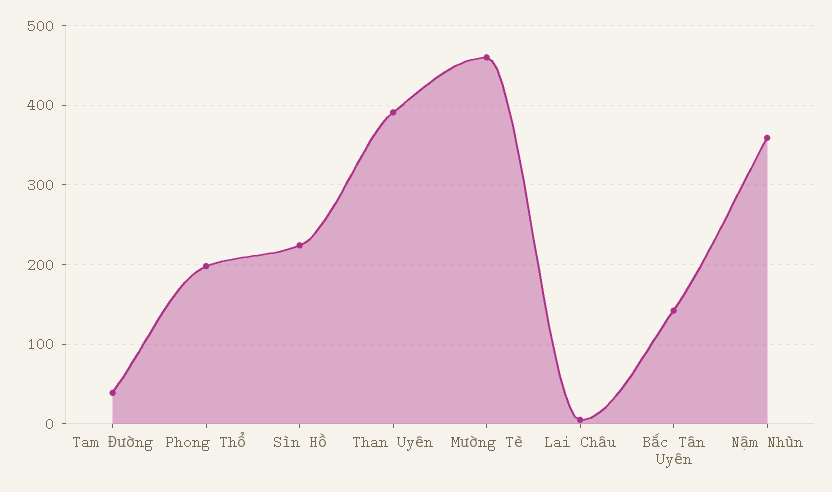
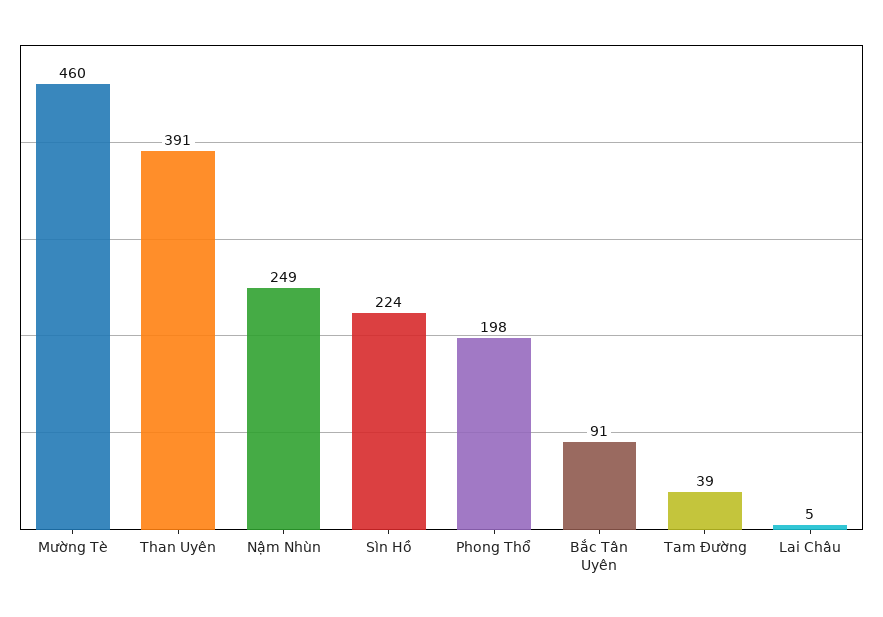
Bắc Tân Uyên: 140 -> 91
Nậm Nhùn: 360 -> 249

